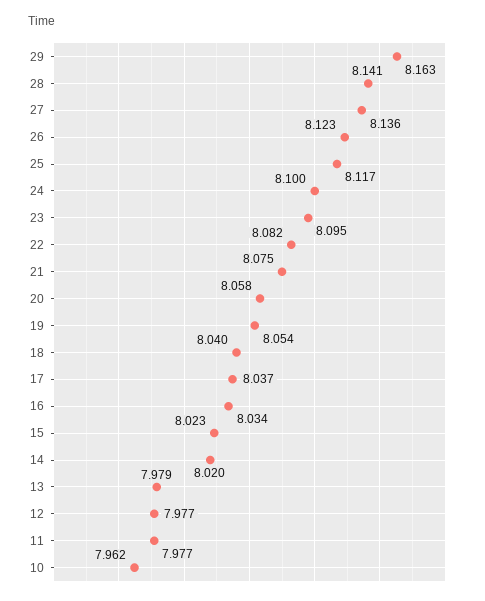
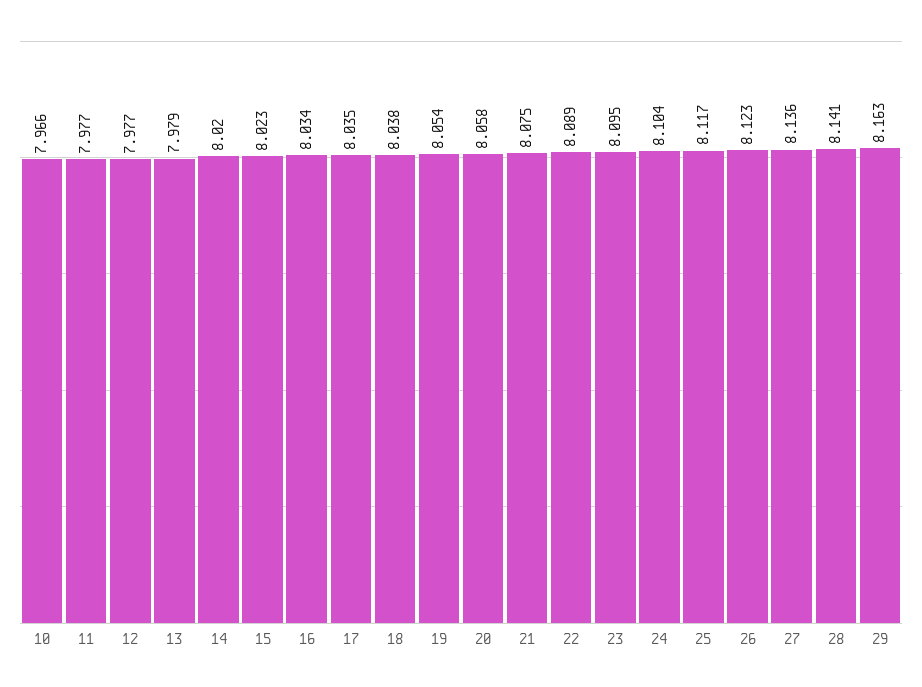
24: 8.1 -> 8.104
22: 8.082 -> 8.089
18: 8.04 -> 8.038
17: 8.037 -> 8.035
10: 7.962 -> 7.966

